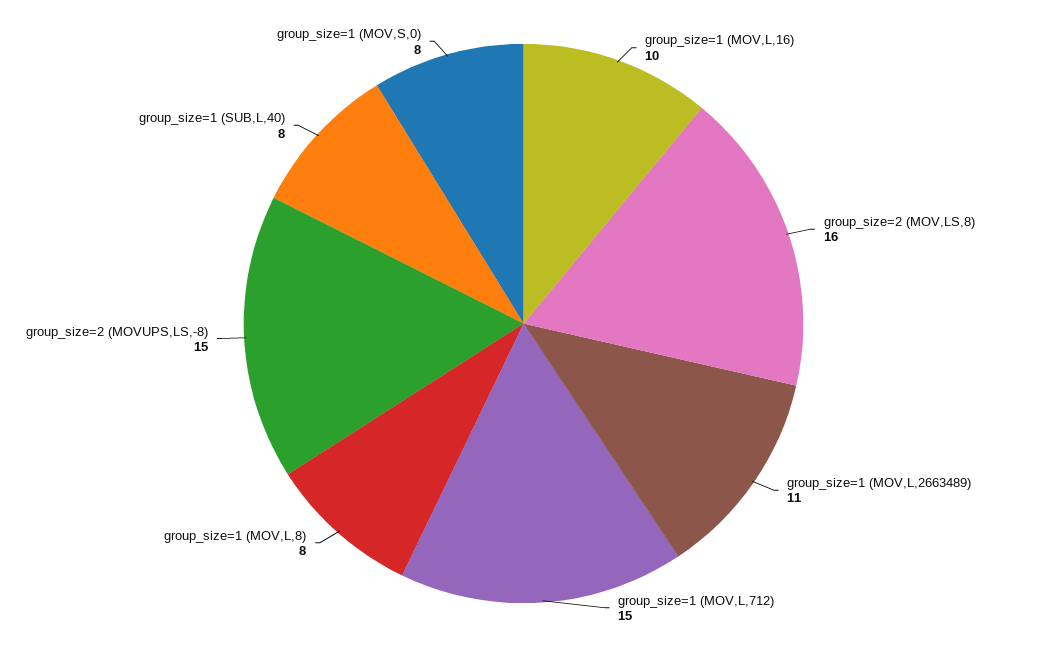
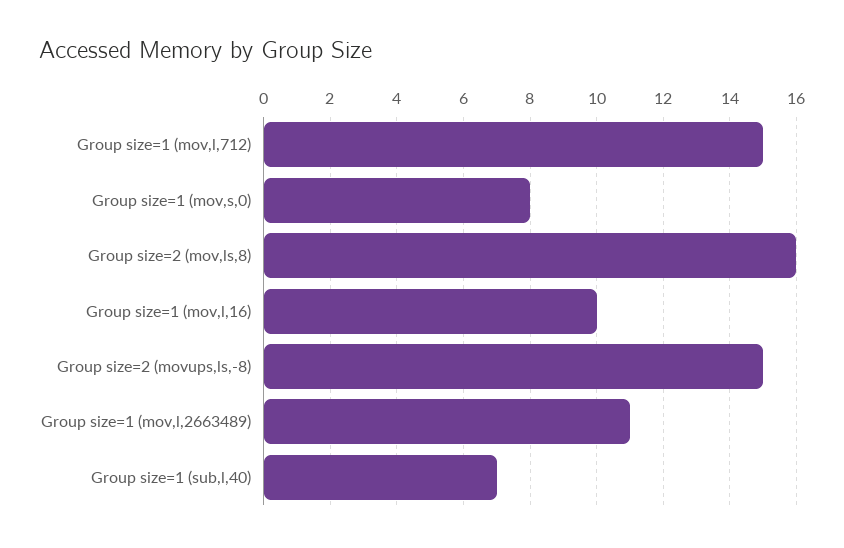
group_size=1 (MOV,L,8): 8 -> none
group_size=1 (SUB,L,40): 8 -> 7

